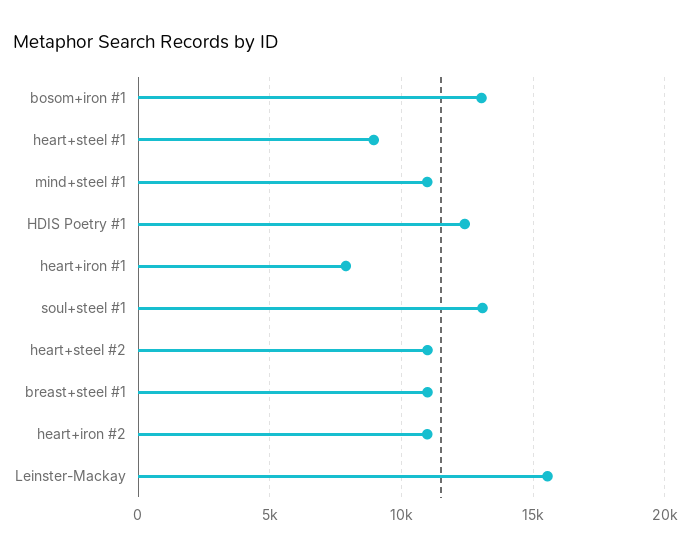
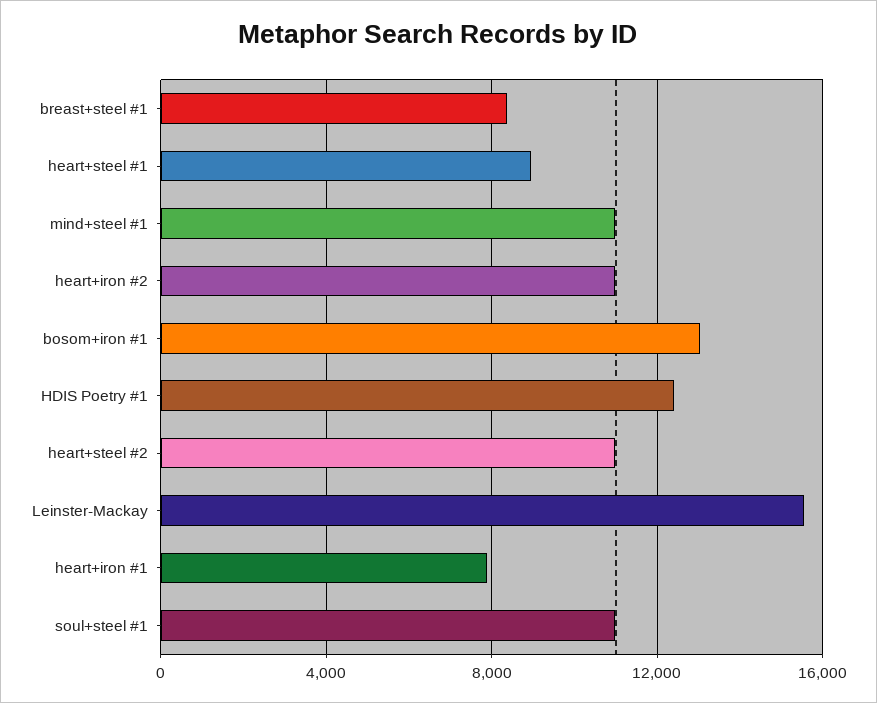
soul+steel #1: 13000 -> 11000
breast+steel #1: 11000 -> 8500

